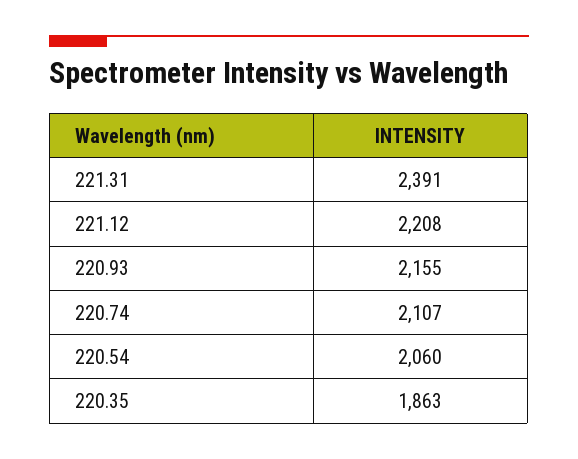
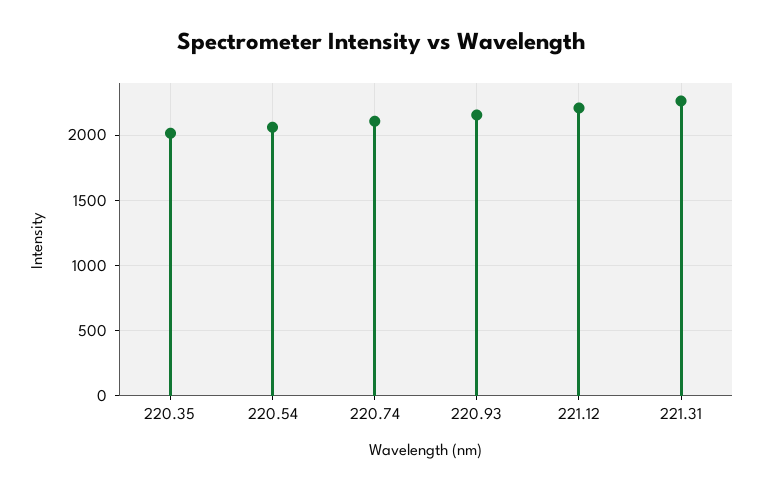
221.31: 2391 -> 2250
220.35: 1863 -> 2000

